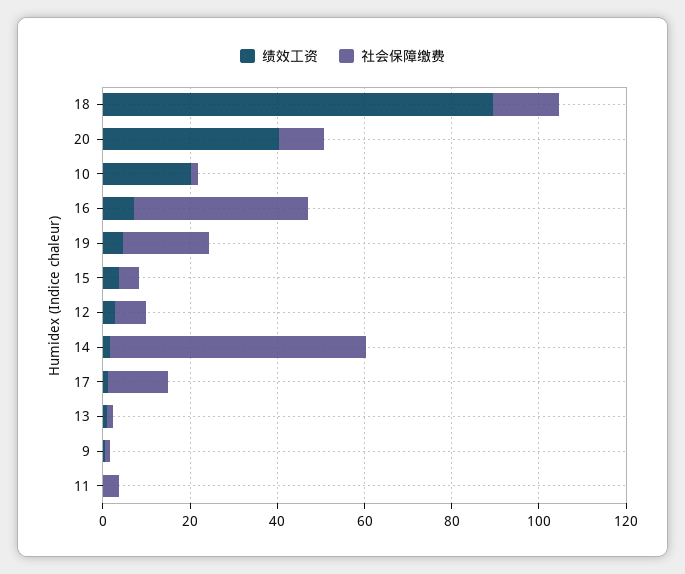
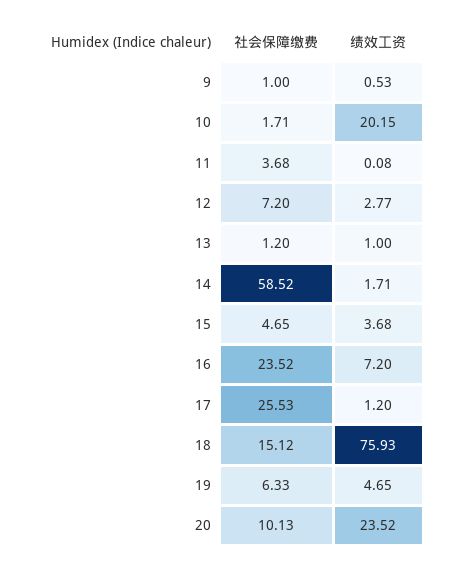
绩效工资, 18: 90 -> 75.93
绩效工资, 20: 40 -> 23.52
社会保障缴费, 16: 40 -> 23.52
社会保障缴费, 19: 20 -> 6.33
社会保障缴费, 17: 15 -> 25.53

